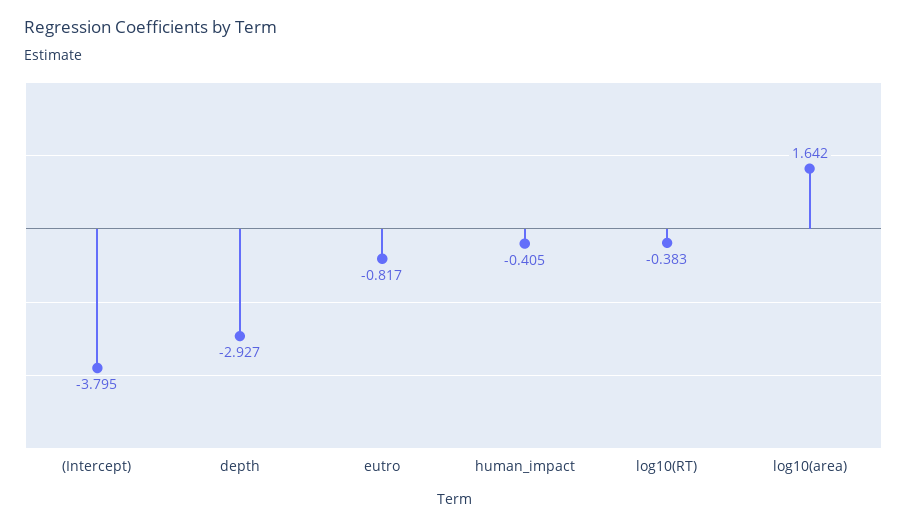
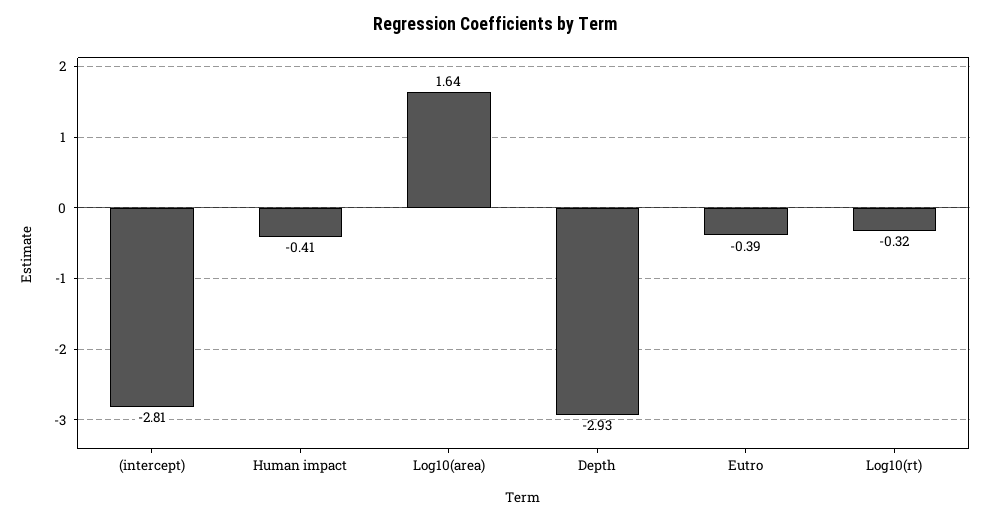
(Intercept): -3.795 -> -2.81
eutro: -0.817 -> -0.39
log10(RT): -0.383 -> -0.32

